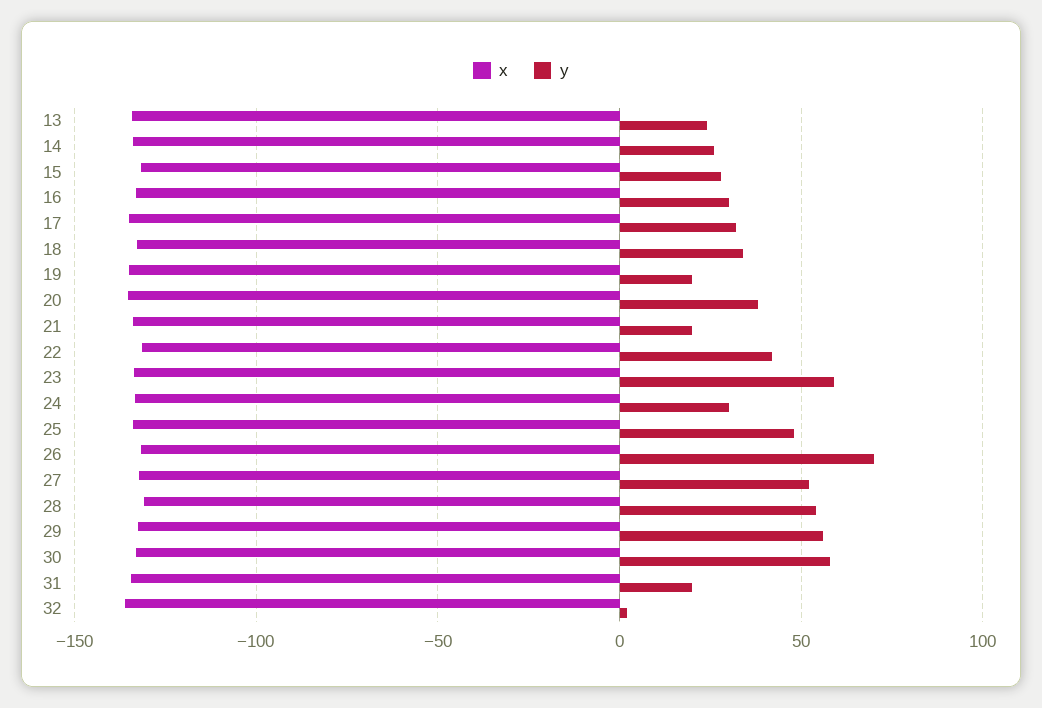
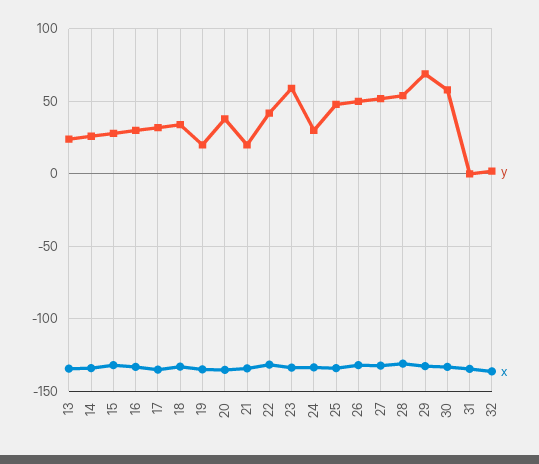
y, 26: 70 -> 50
y, 29: 55 -> 70
y, 31: 20 -> 0

